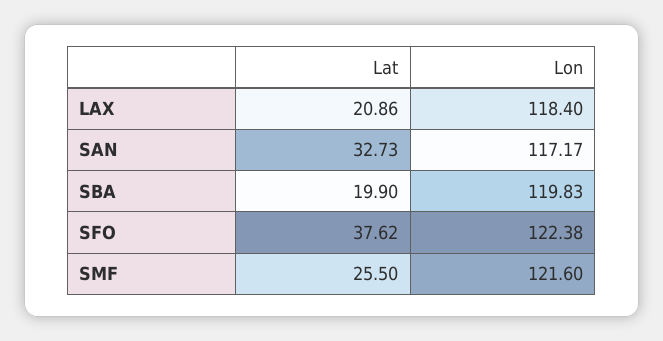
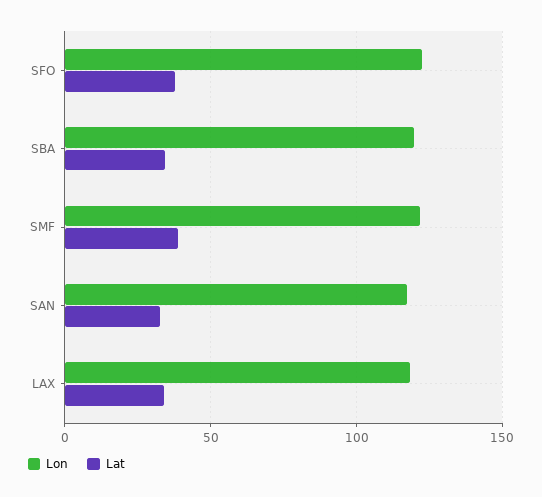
Lat, LAX: 20.86 -> 35
Lat, SBA: 19.9 -> 35
Lat, SMF: 25.5 -> 40

